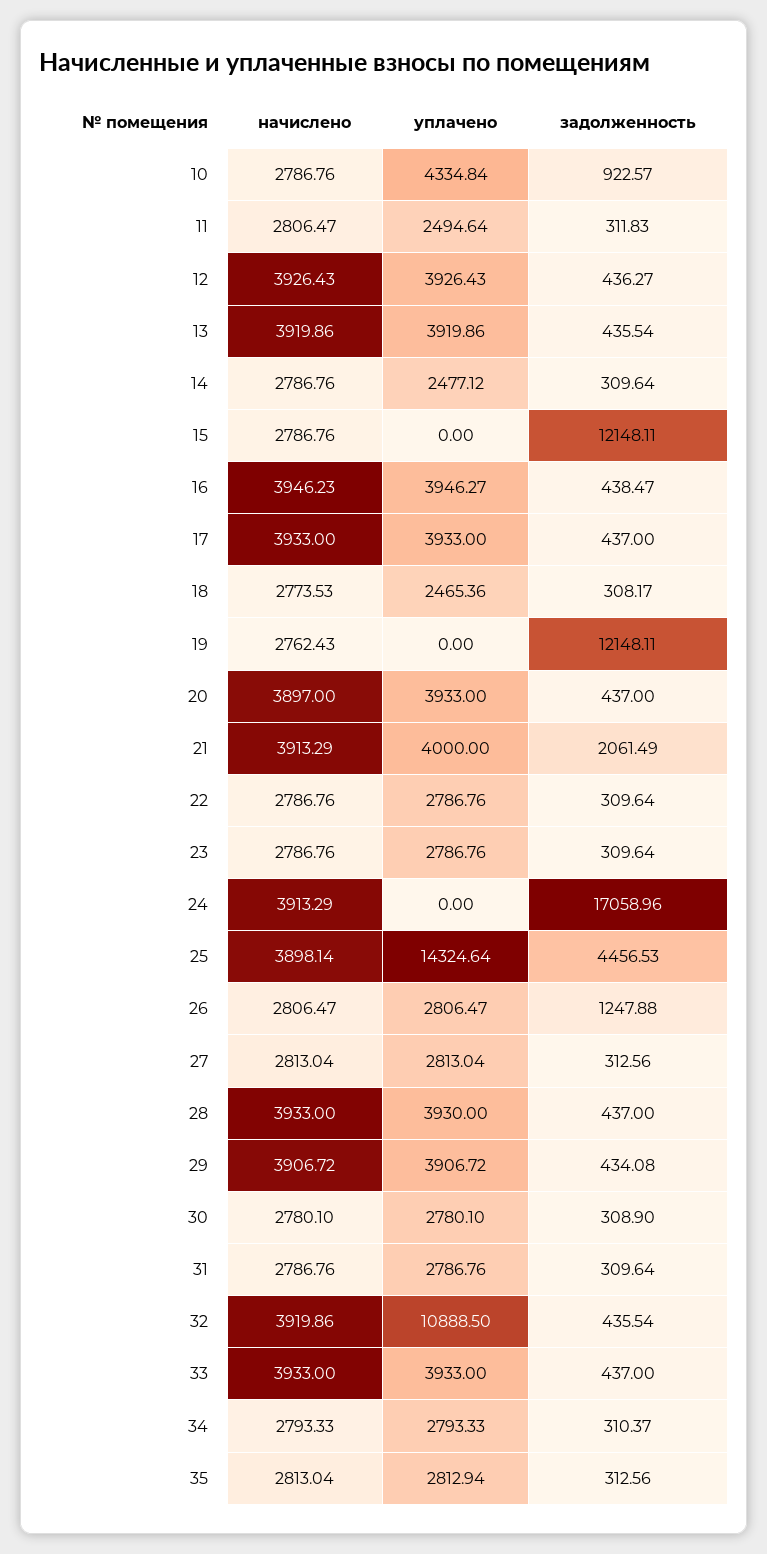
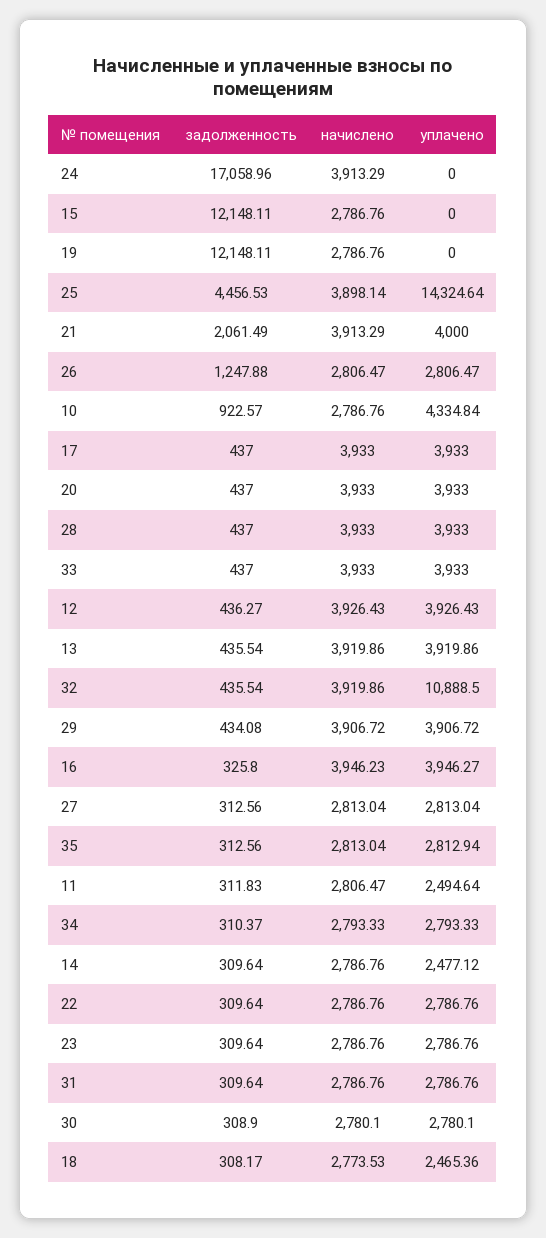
задолженность, 16: 438.47 -> 325.8
начислено, 19: 2762.43 -> 2786.76
начислено, 20: 3897 -> 3933
уплачено, 28: 3930 -> 3933

